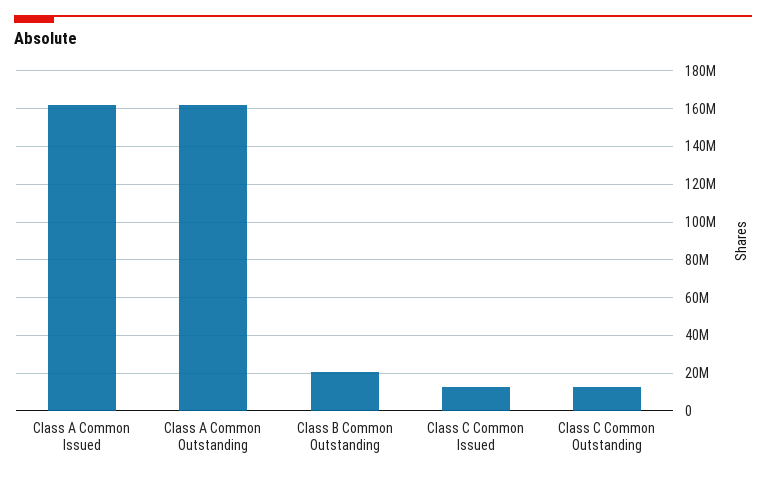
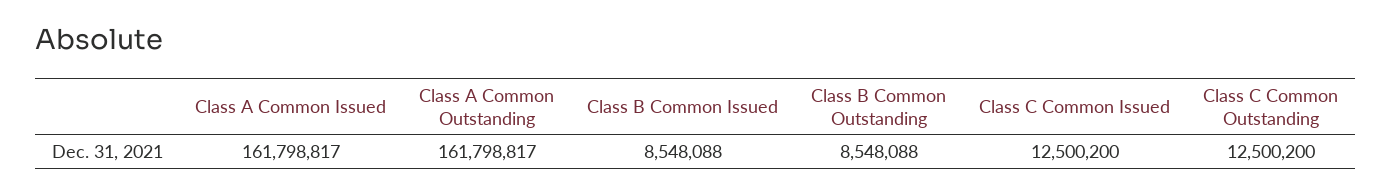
Class B Common Outstanding: 20000000 -> 8548088
Class B Common Issued: none -> 8548088

